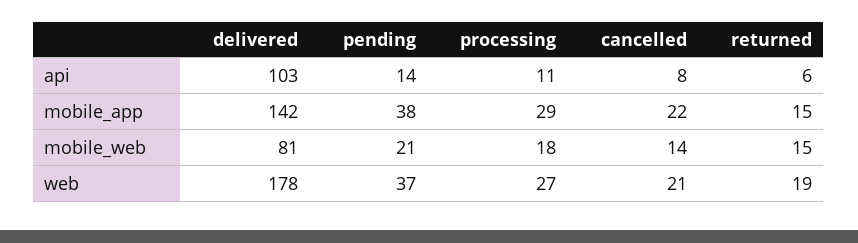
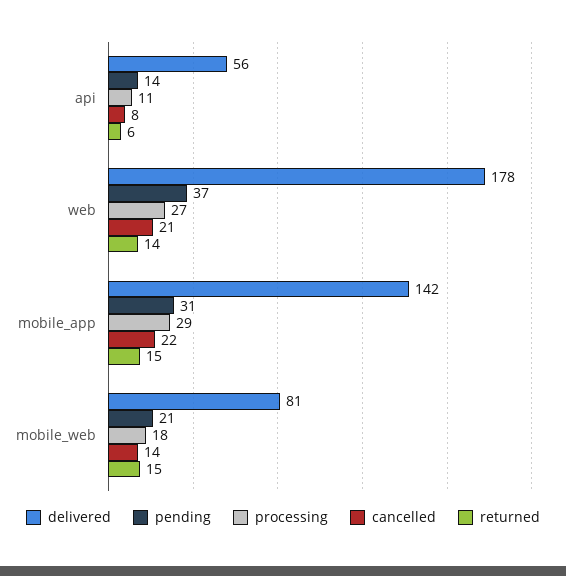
delivered, api: 103 -> 56
pending, mobile_app: 38 -> 31
returned, web: 19 -> 14

